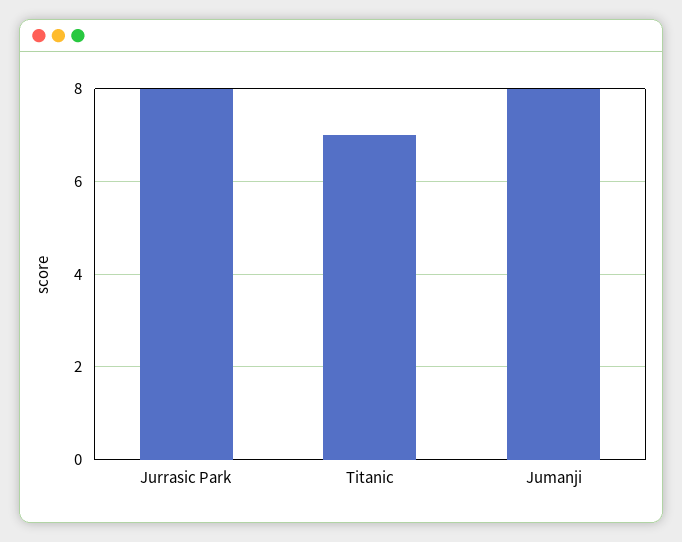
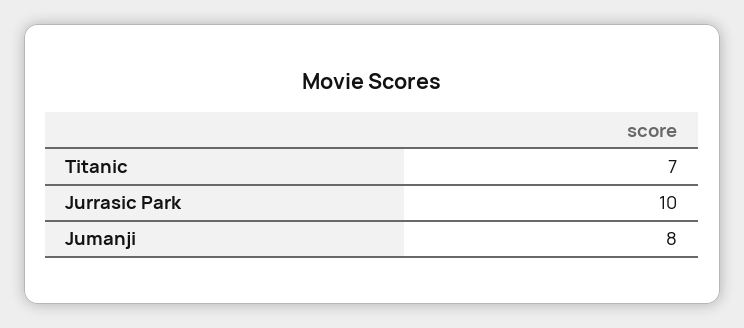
Jurrasic Park: 8 -> 10

